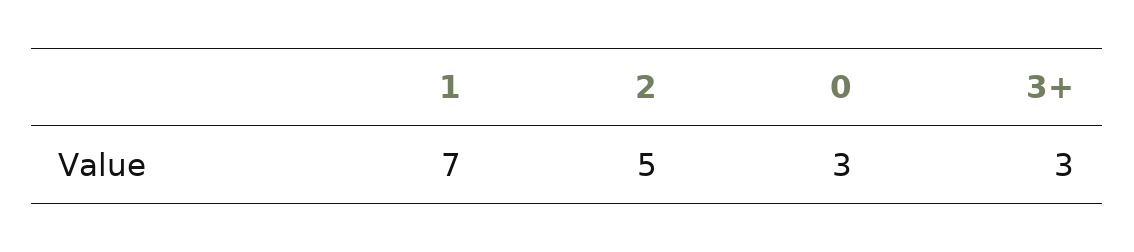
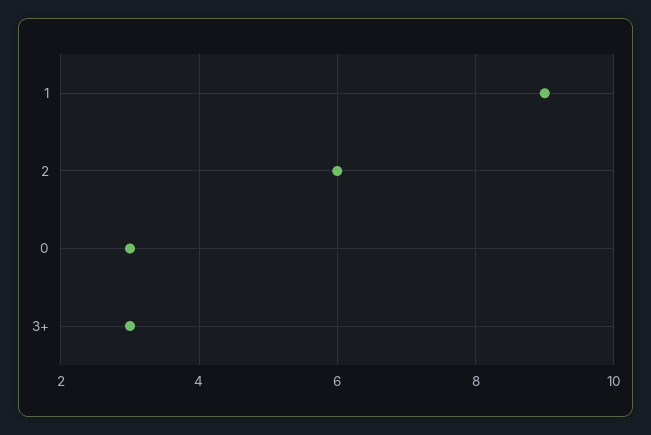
1: 7 -> 9
2: 5 -> 6

